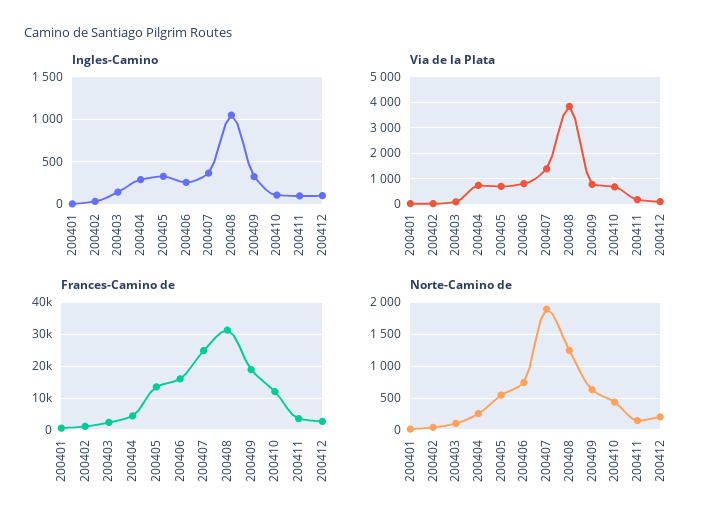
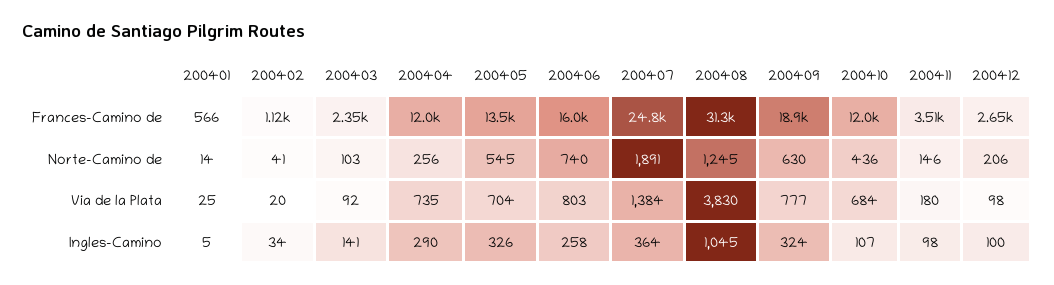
Frances-Camino de, 200404: 4000 -> 12000

